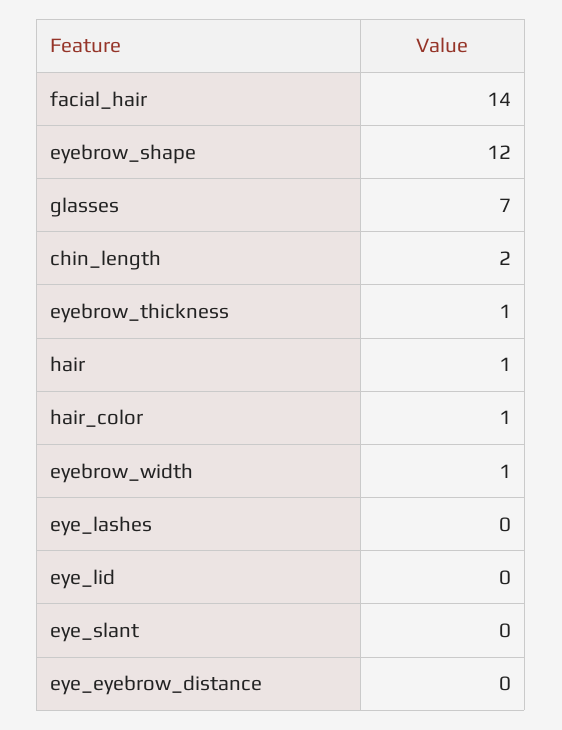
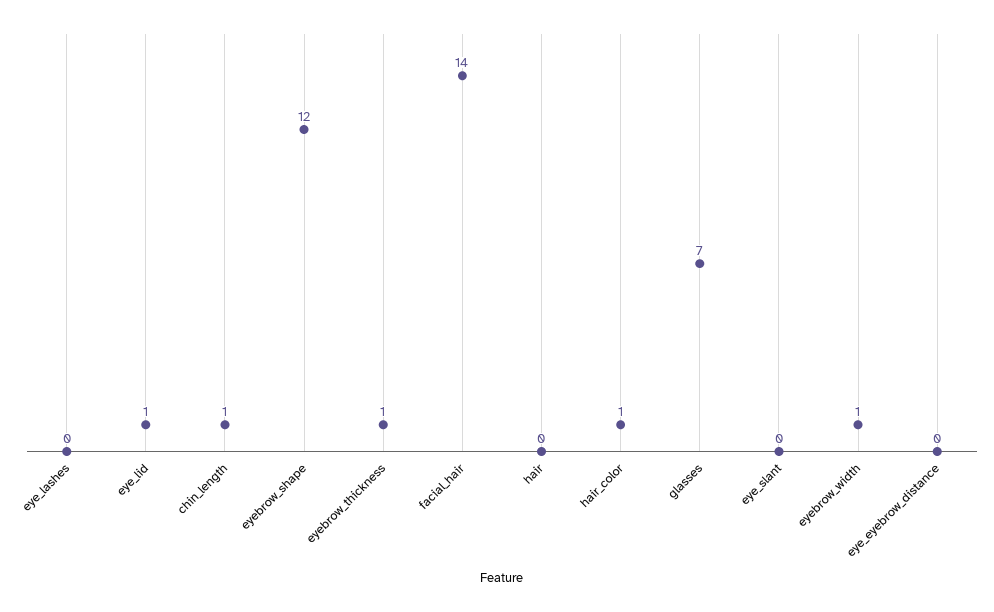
chin_length: 2 -> 1
hair: 1 -> 0
eye_lid: 0 -> 1

